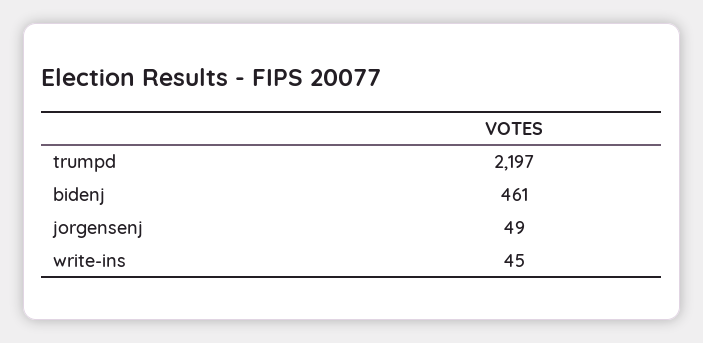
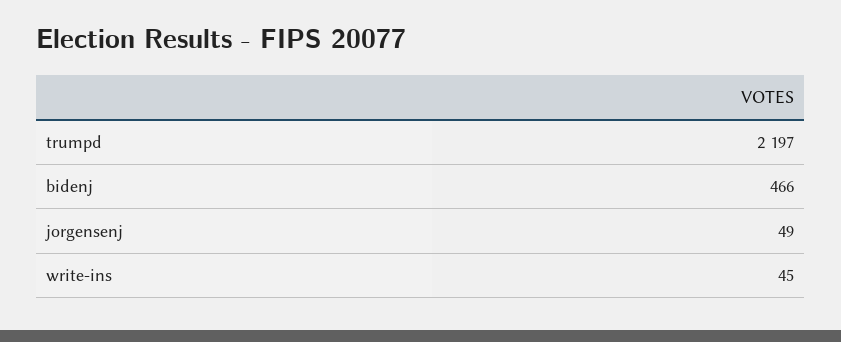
bidenj: 461 -> 466

